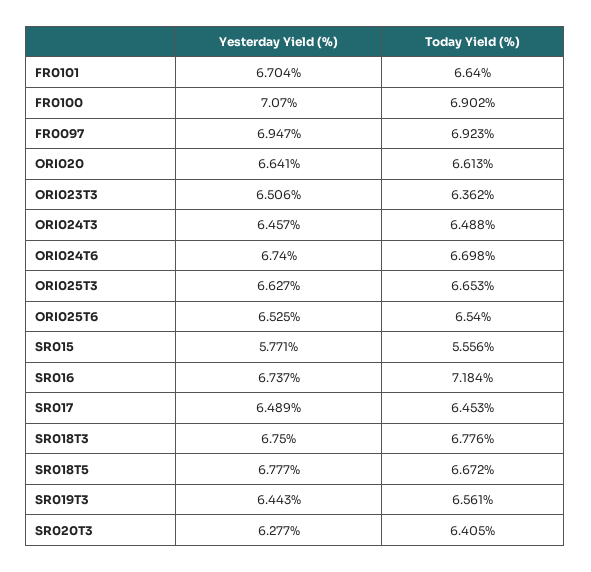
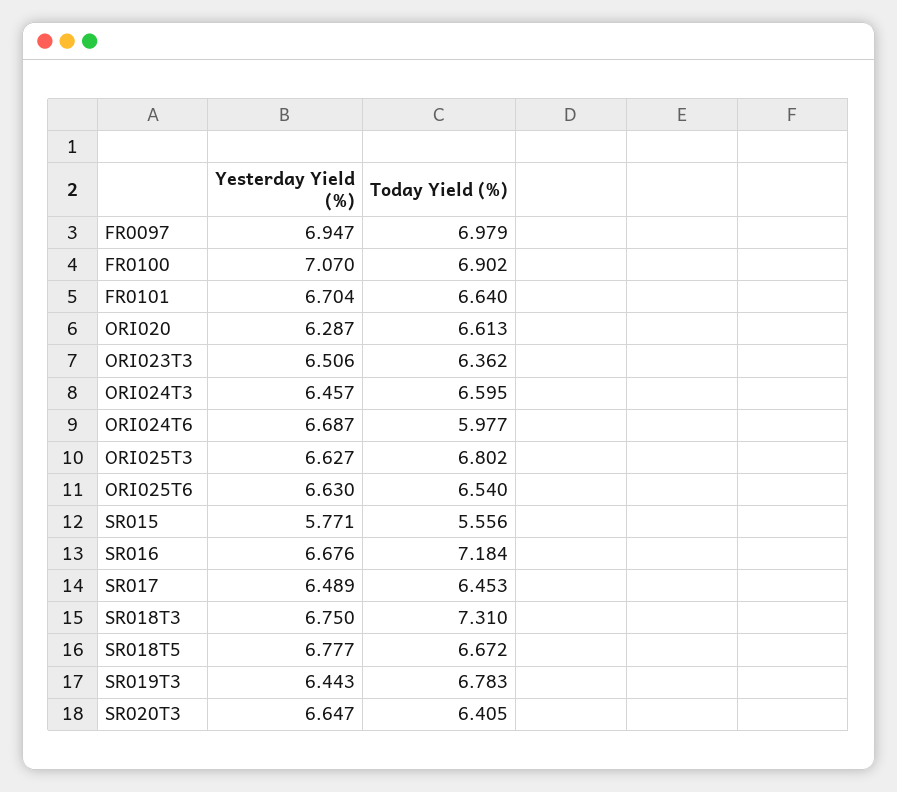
Today Yield (%), FR0097: 6.923 -> 6.979
Yesterday Yield (%), ORI020: 6.641 -> 6.287
Today Yield (%), ORI024T3: 6.488 -> 6.595
Yesterday Yield (%), ORI024T6: 6.74 -> 6.687
Today Yield (%), ORI024T6: 6.698 -> 5.977
Today Yield (%), ORI025T3: 6.653 -> 6.802
Yesterday Yield (%), ORI025T6: 6.525 -> 6.63
Yesterday Yield (%), SR016: 6.737 -> 6.676
Today Yield (%), SR018T3: 6.776 -> 7.31
Today Yield (%), SR019T3: 6.561 -> 6.783
Yesterday Yield (%), SR020T3: 6.277 -> 6.647

